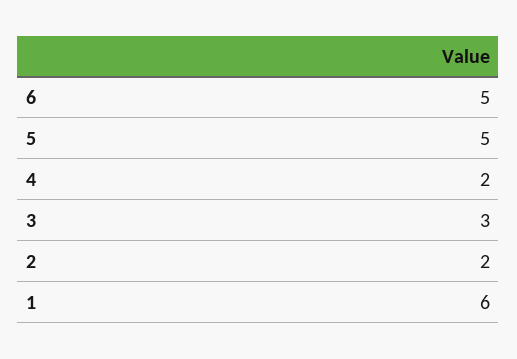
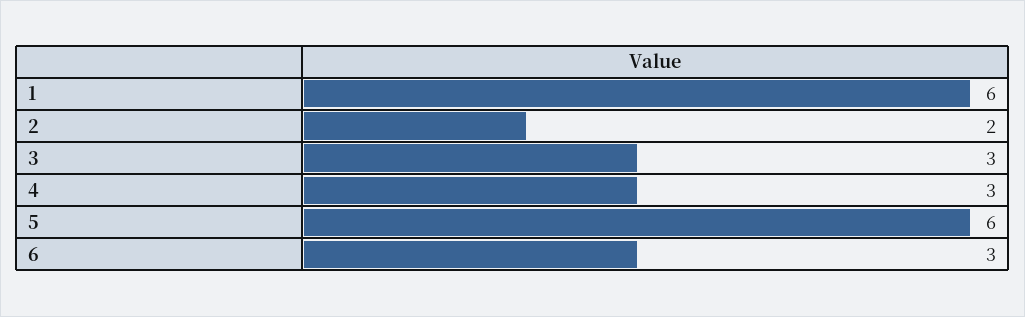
6: 5 -> 3
5: 5 -> 6
4: 2 -> 3

